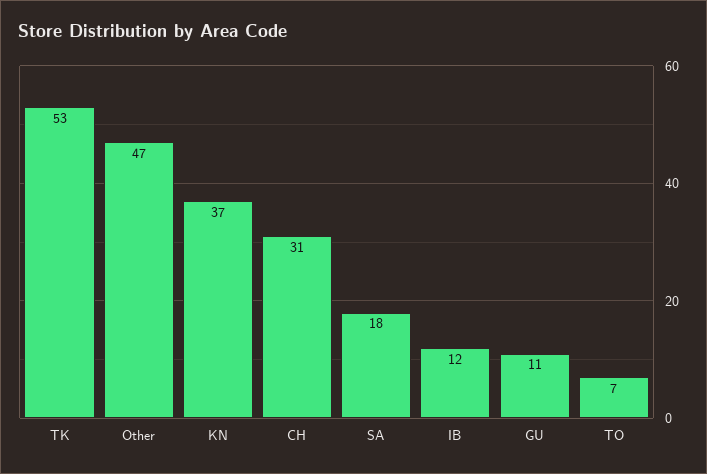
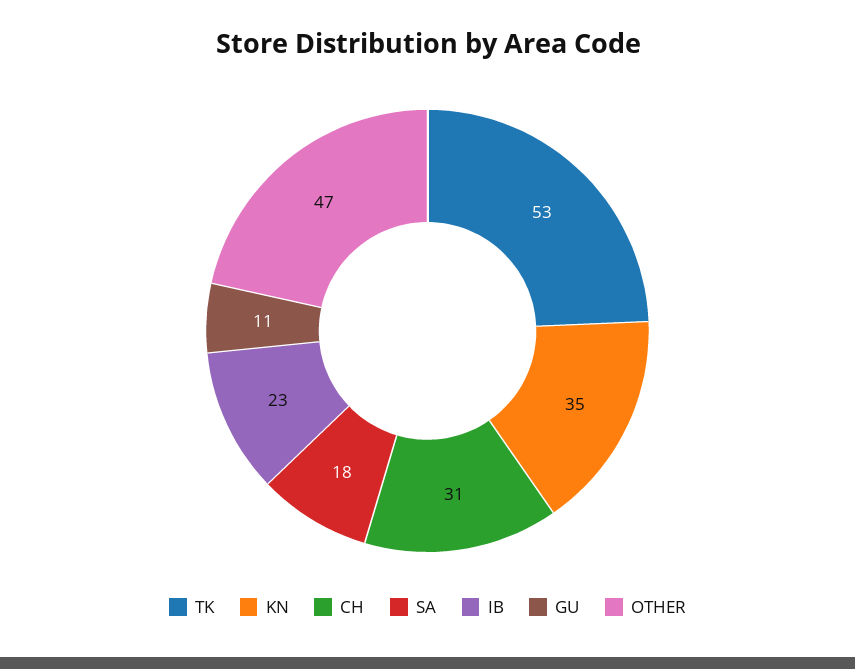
KN: 37 -> 35
IB: 12 -> 23
TO: 7 -> none

